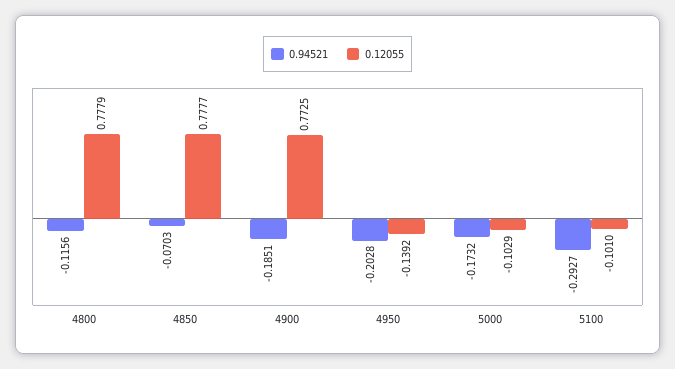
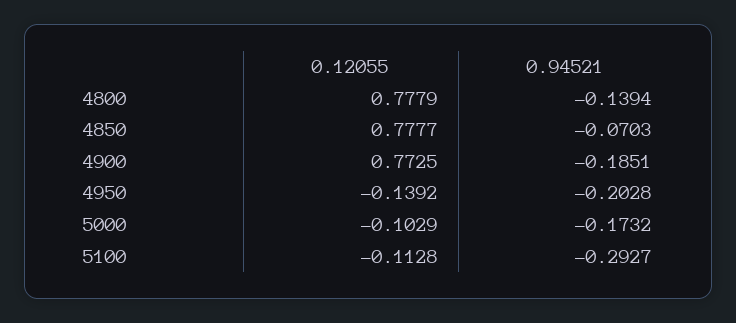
0.94521, 4800: -0.1156 -> -0.1394
0.12055, 5100: -0.101 -> -0.1128

